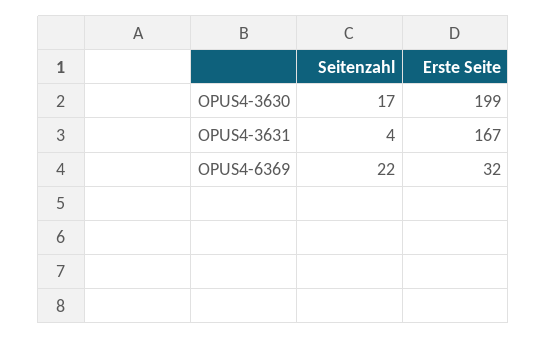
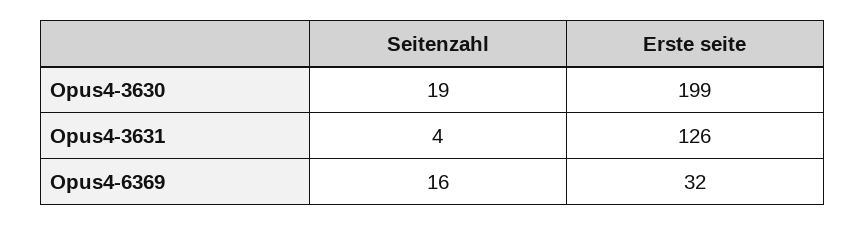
Seitenzahl, OPUS4-3630: 17 -> 19
Erste Seite, OPUS4-3631: 167 -> 126
Seitenzahl, OPUS4-6369: 22 -> 16

